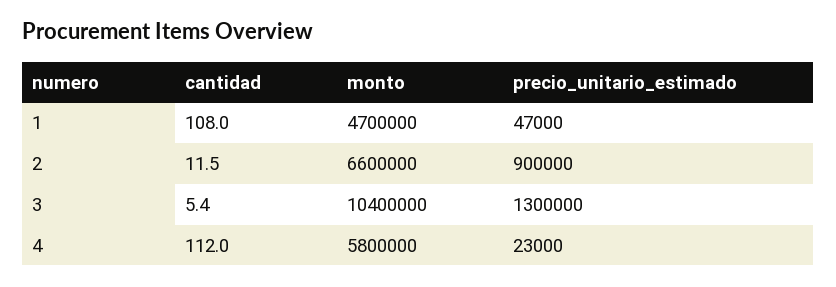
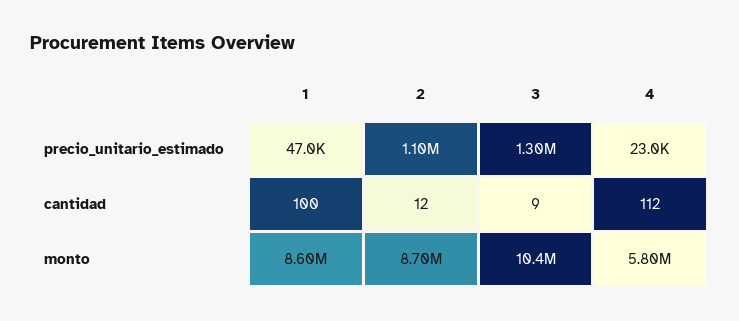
cantidad, 1: 108 -> 100
monto, 1: 4700000 -> 8600000
monto, 2: 6600000 -> 8700000
precio_unitario_estimado, 2: 900000 -> 1100000
cantidad, 3: 5.4 -> 9

